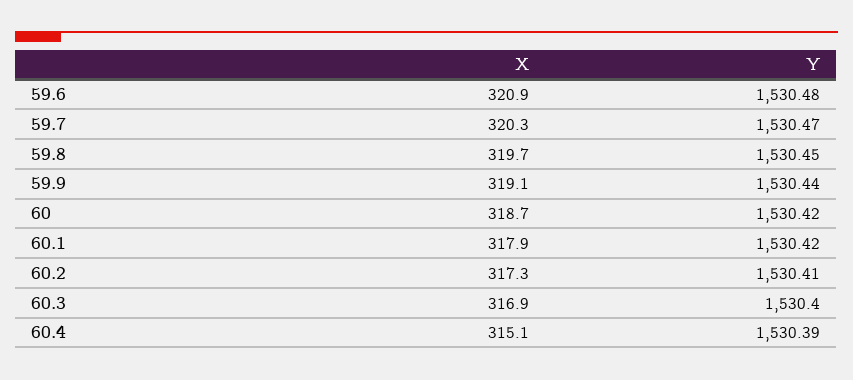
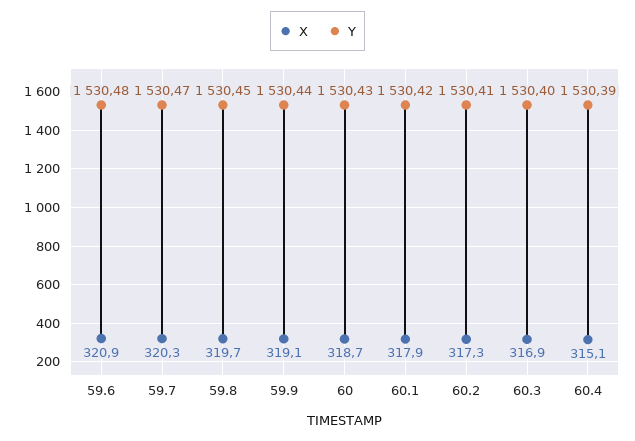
Y, 60: 1530.42 -> 1530.43

